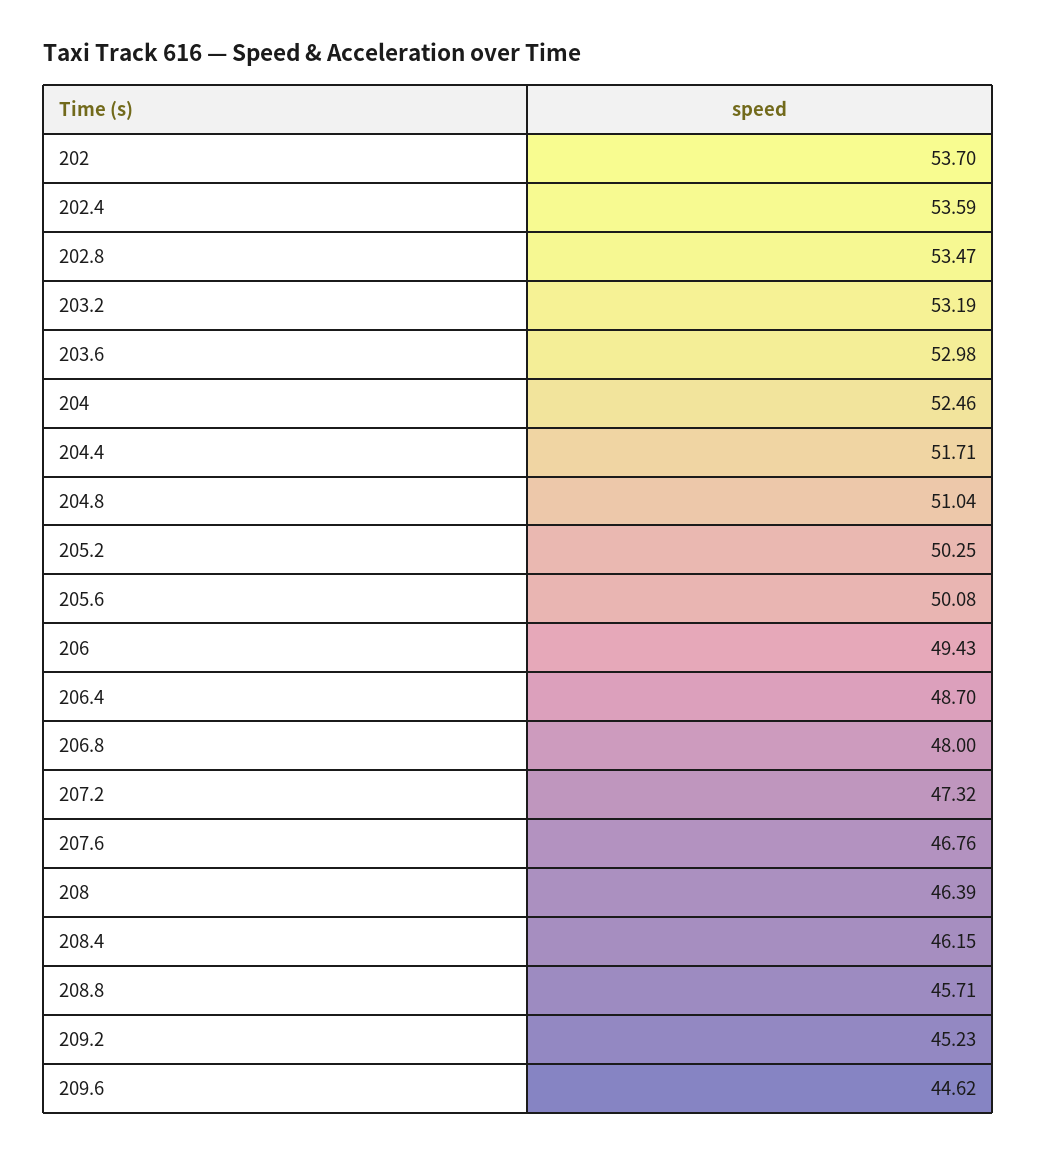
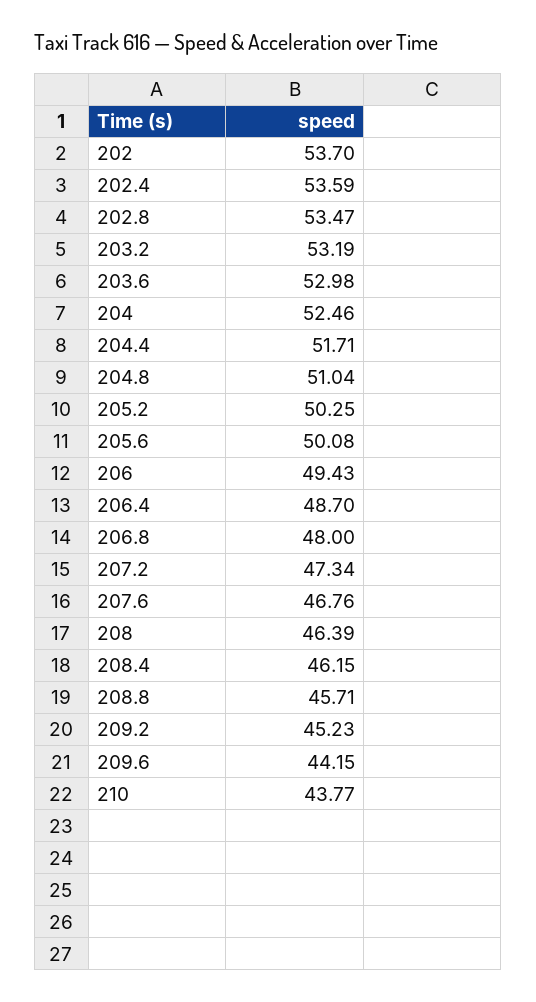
207.2: 47.32 -> 47.34
209.6: 44.62 -> 44.15
210: none -> 43.77

